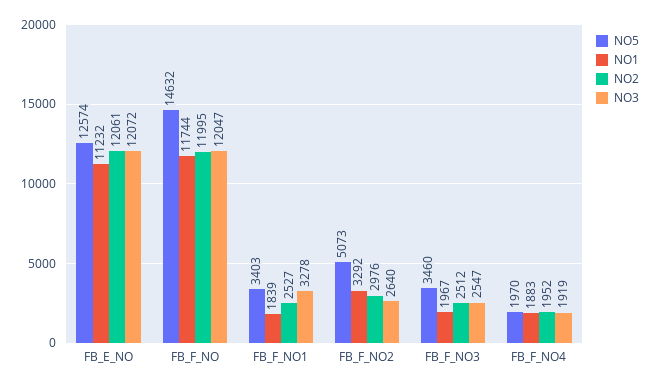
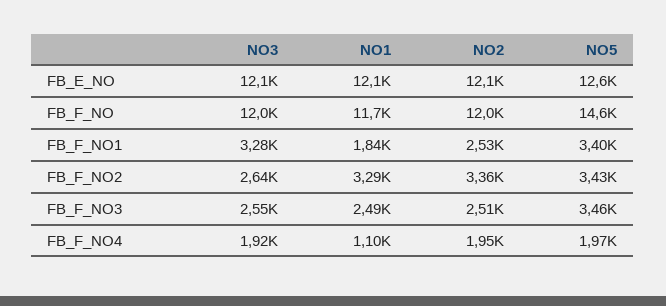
NO1, FB_E_NO: 11232 -> 12100
NO5, FB_F_NO2: 5073 -> 3430
NO2, FB_F_NO2: 2976 -> 3360
NO1, FB_F_NO3: 1967 -> 2490
NO1, FB_F_NO4: 1883 -> 1100

